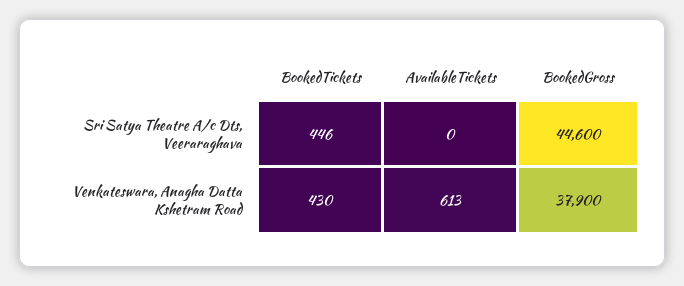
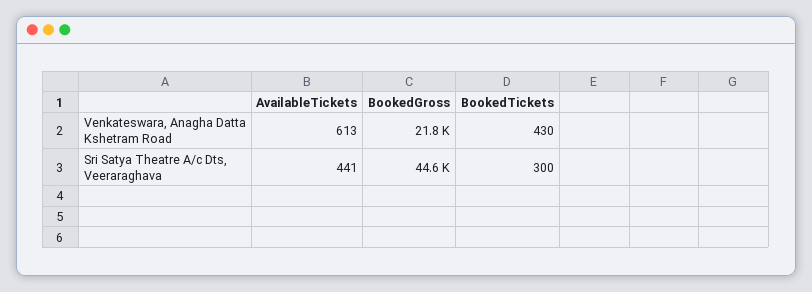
BookedTickets, Sri Satya Theatre A/c Dts, Veeraraghava: 446 -> 300
AvailableTickets, Sri Satya Theatre A/c Dts, Veeraraghava: 0 -> 441
BookedGross, Venkateswara, Anagha Datta Kshetram Road: 37900 -> 21800

